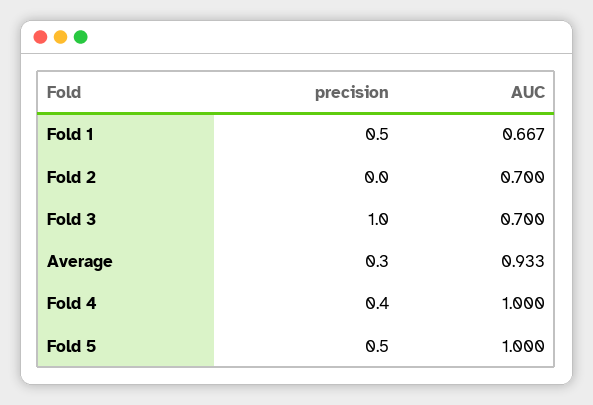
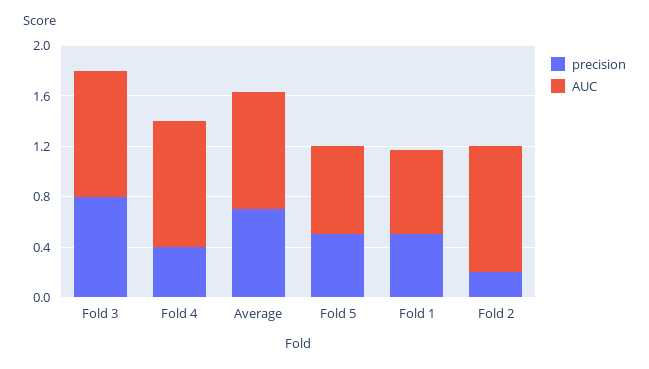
precision, Fold 2: 0 -> 0.2
AUC, Fold 2: 0.7 -> 1
precision, Fold 3: 1 -> 0.8
AUC, Fold 3: 0.7 -> 1
precision, Average: 0.3 -> 0.7
AUC, Fold 5: 1 -> 0.7

